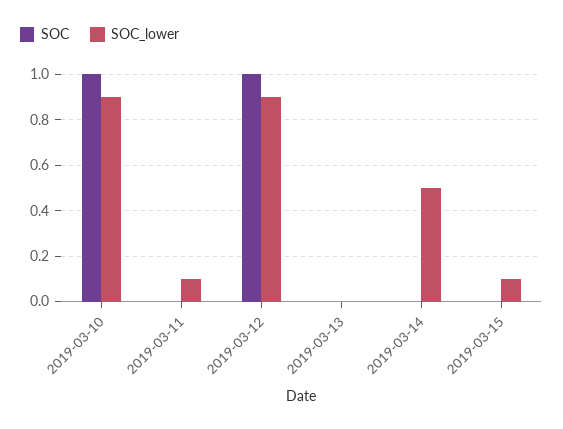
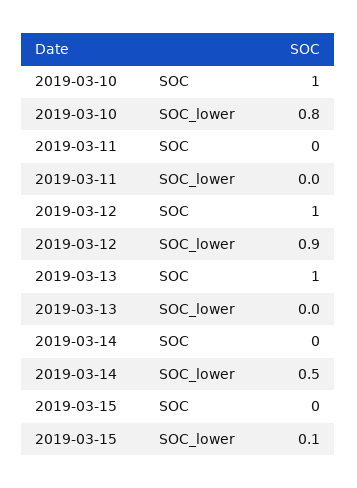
SOC_lower, 2019-03-10: 0.9 -> 0.8
SOC_lower, 2019-03-11: 0.1 -> 0
SOC, 2019-03-13: 0 -> 1

